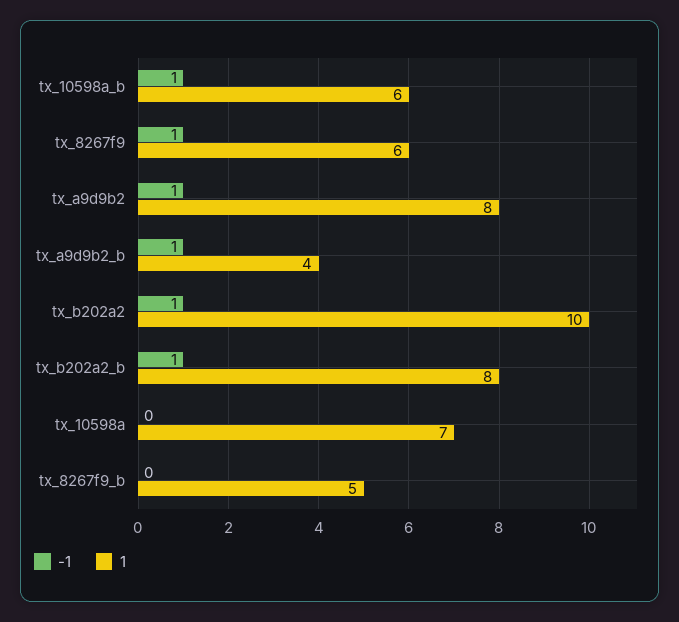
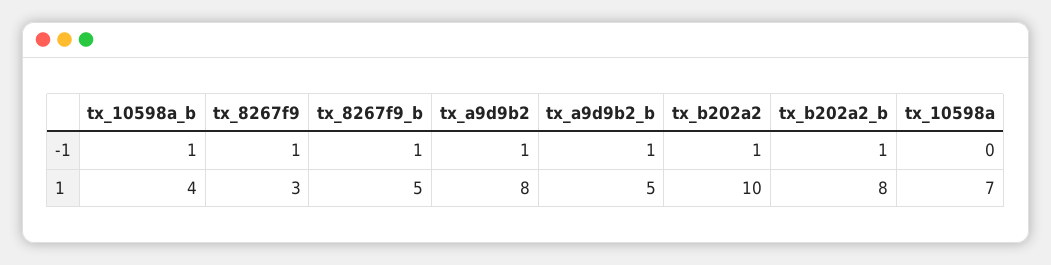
1, tx_10598a_b: 6 -> 4
1, tx_8267f9: 6 -> 3
1, tx_a9d9b2_b: 4 -> 5
-1, tx_8267f9_b: 0 -> 1

